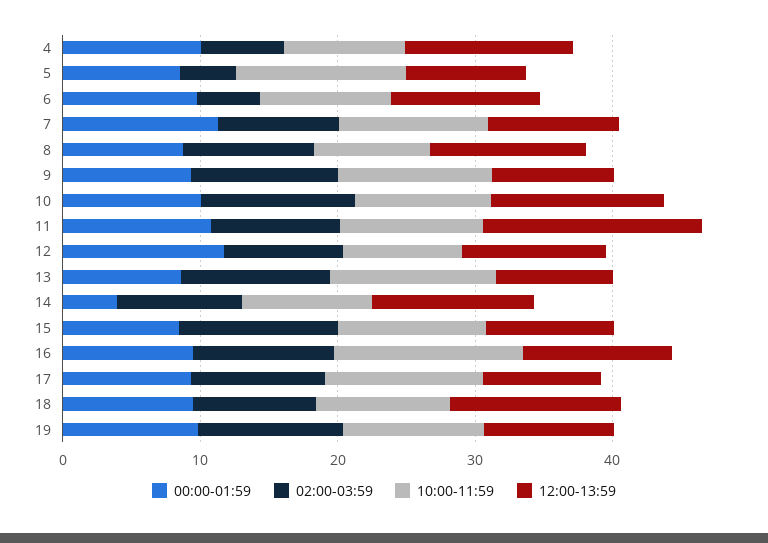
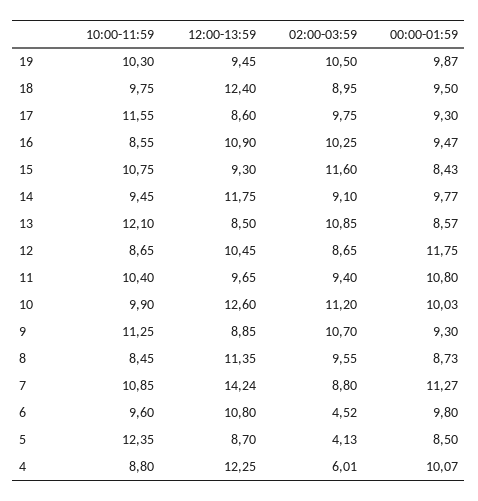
12:00-13:59, 7: 10 -> 14.24
12:00-13:59, 11: 16 -> 9.65
00:00-01:59, 14: 4 -> 9.77
10:00-11:59, 16: 14 -> 8.55

